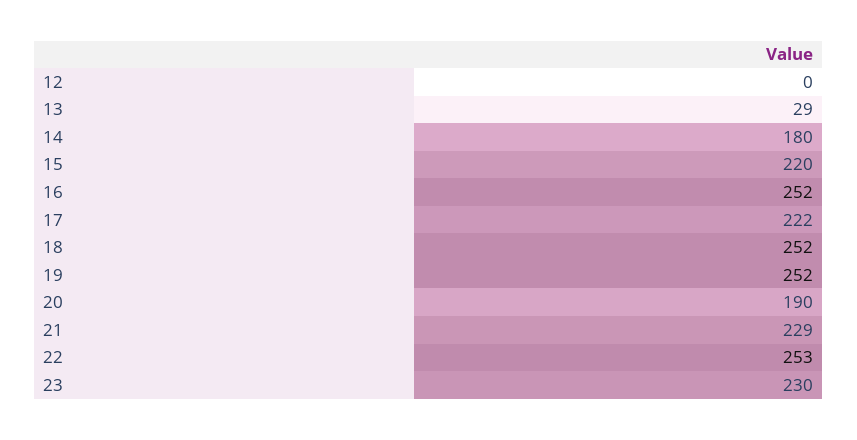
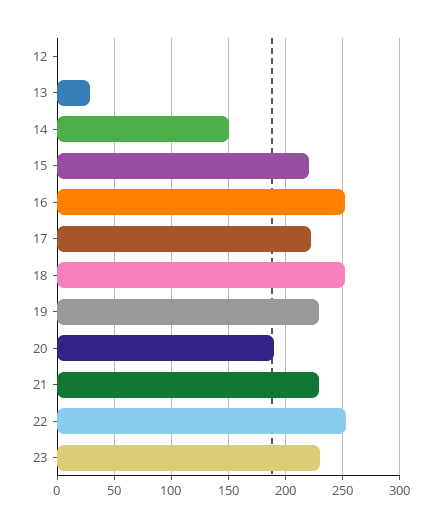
14: 180 -> 150
19: 252 -> 230

